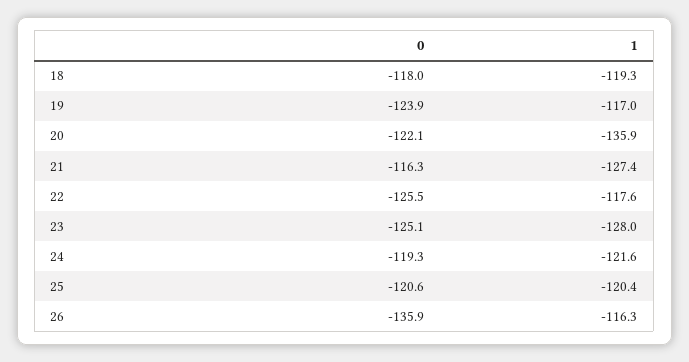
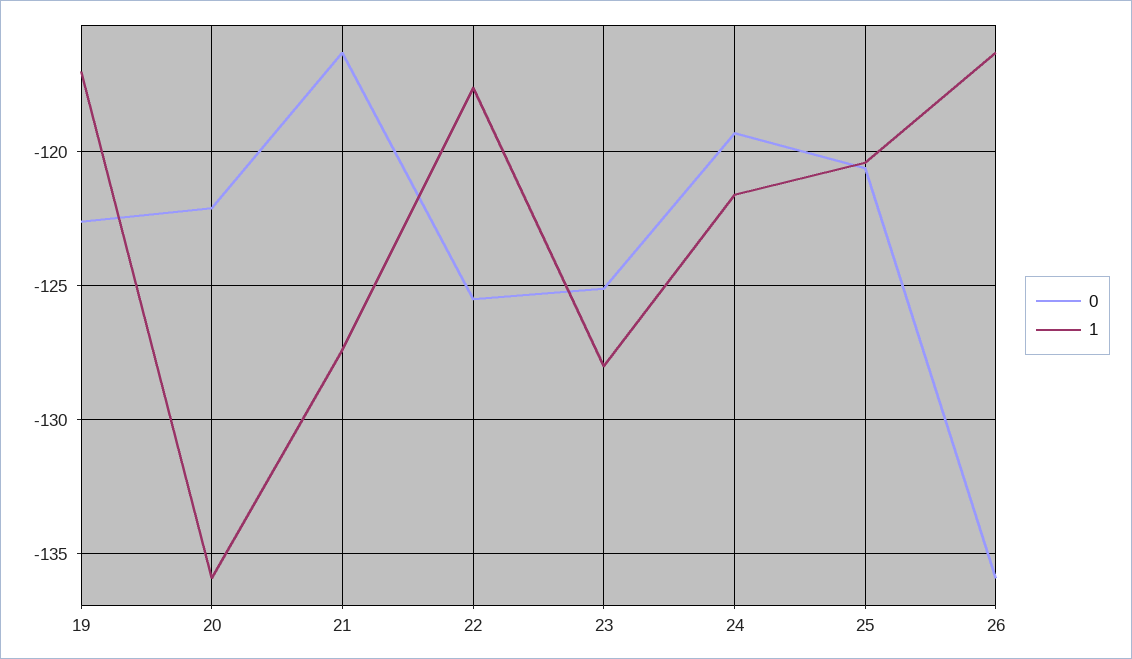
0, 18: -118 -> none
1, 18: -119.3 -> none
0, 19: -123.9 -> -122.5

